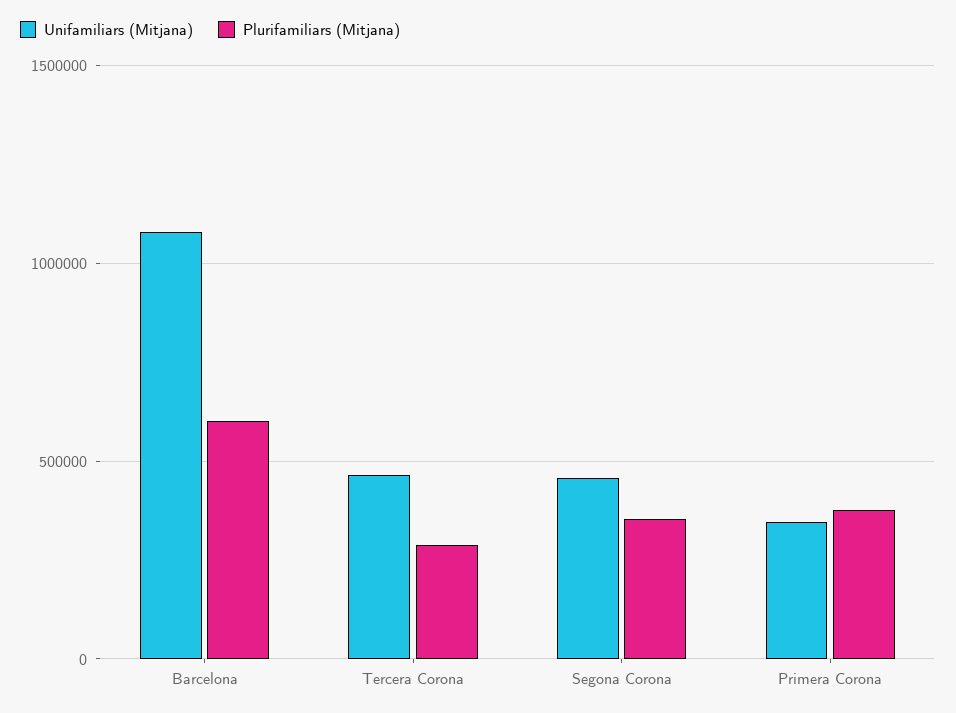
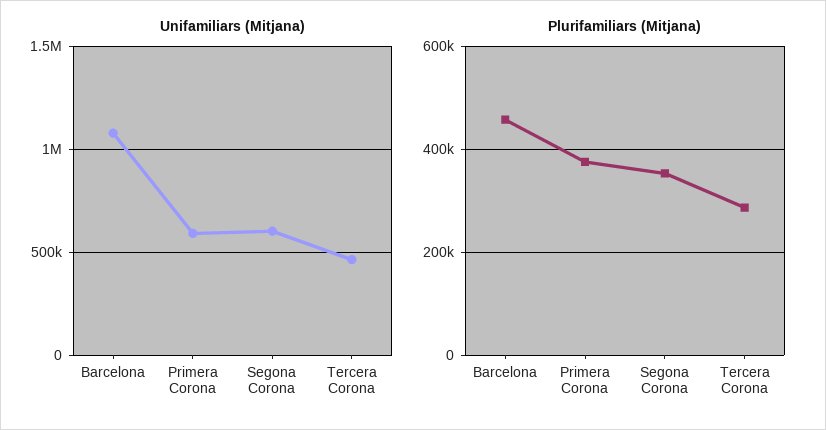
Plurifamiliars (Mitjana), Barcelona: 600000 -> 460000
Unifamiliars (Mitjana), Segona Corona: 450000 -> 600000
Unifamiliars (Mitjana), Primera Corona: 350000 -> 600000

